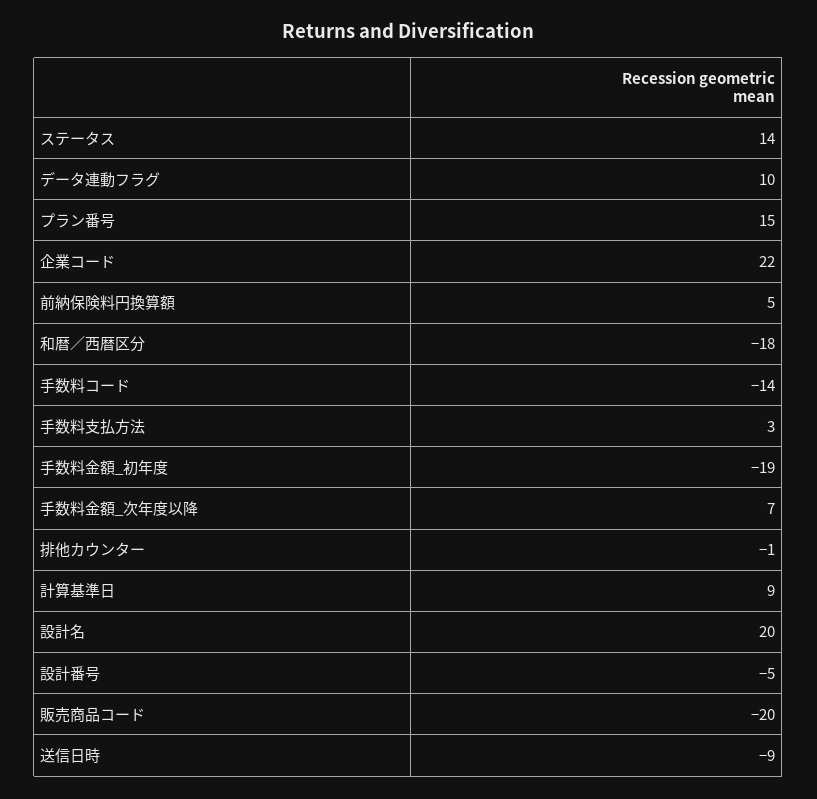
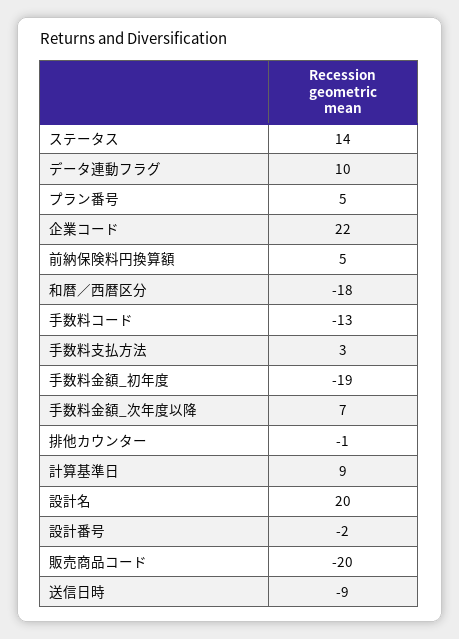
プラン番号: 15 -> 5
手数料コード: -14 -> -13
設計番号: -5 -> -2

